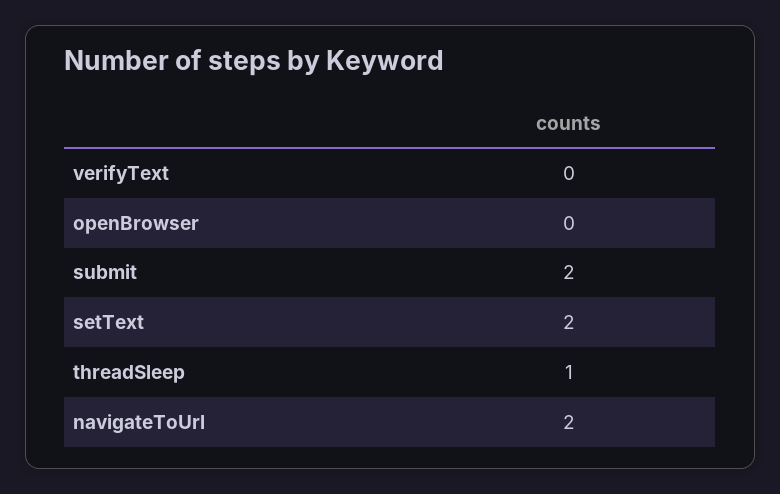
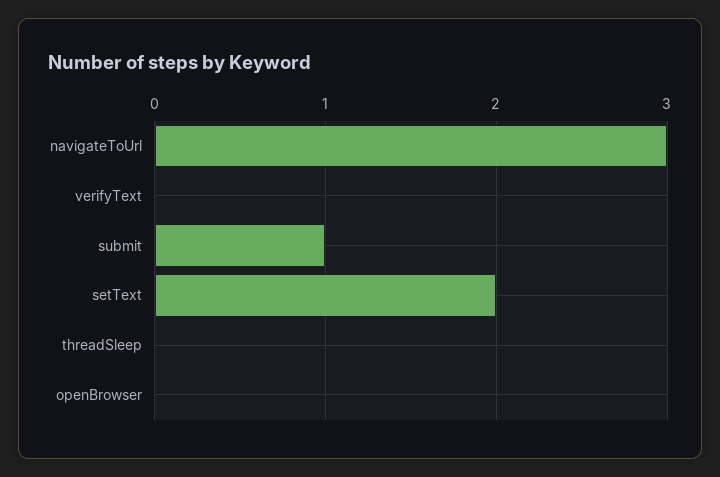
submit: 2 -> 1
threadSleep: 1 -> 0
navigateToUrl: 2 -> 3

